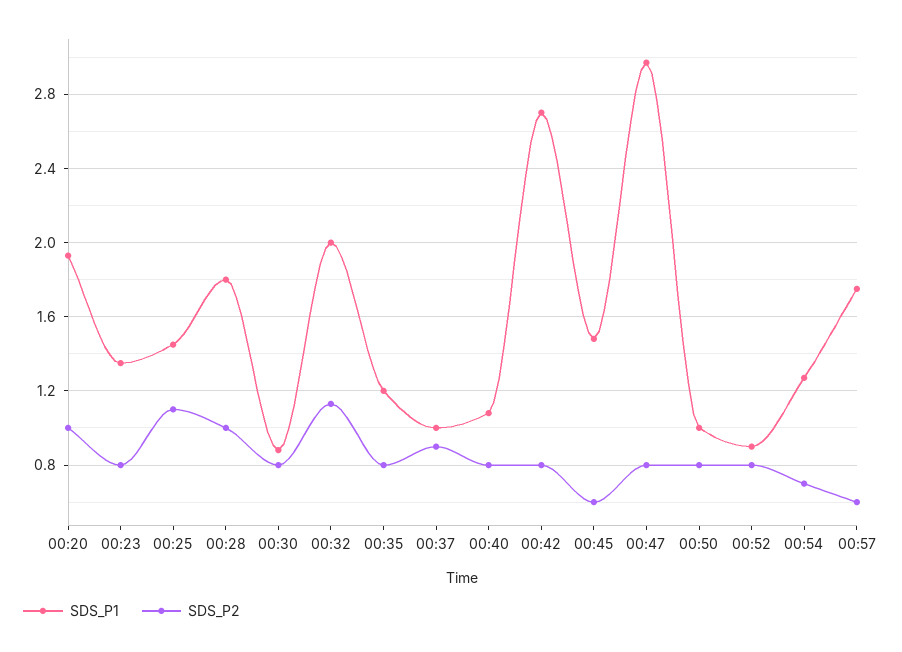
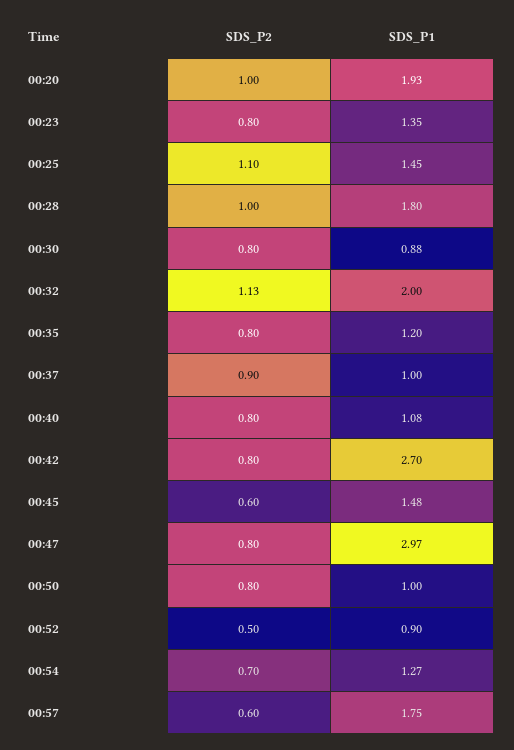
SDS_P2, 00:52: 0.8 -> 0.5

